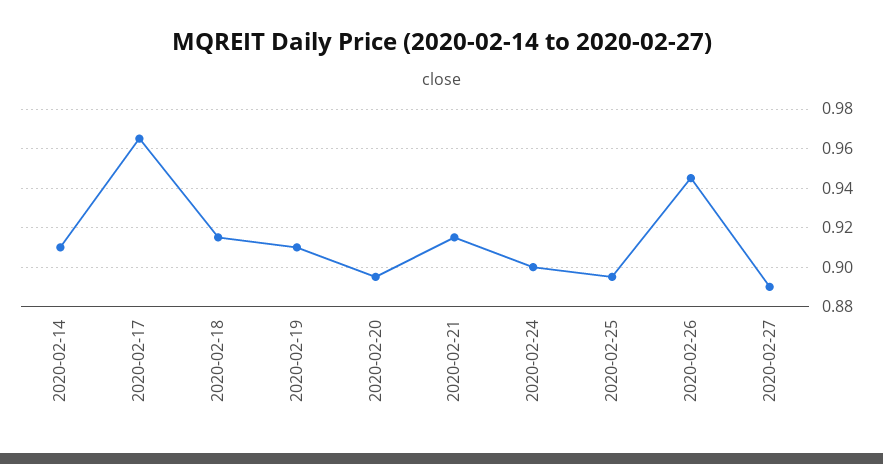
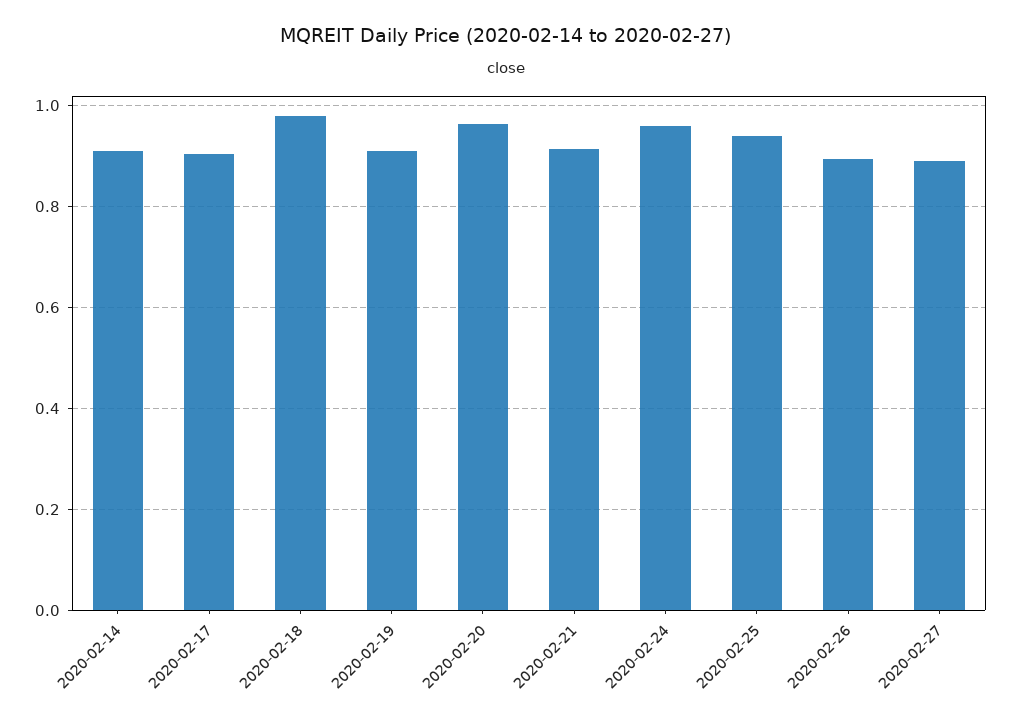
2020-02-17: 0.965 -> 0.9
2020-02-18: 0.915 -> 0.98
2020-02-20: 0.895 -> 0.96
2020-02-24: 0.9 -> 0.96
2020-02-25: 0.895 -> 0.94
2020-02-26: 0.945 -> 0.9

